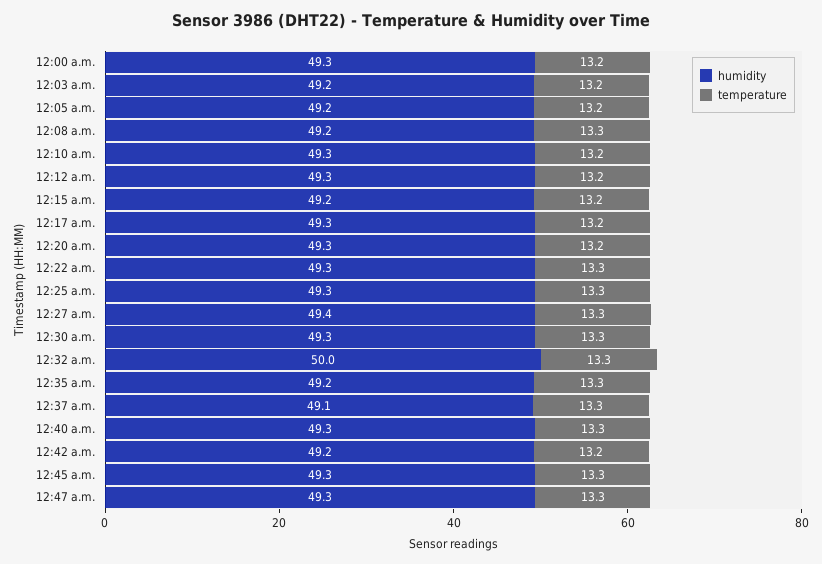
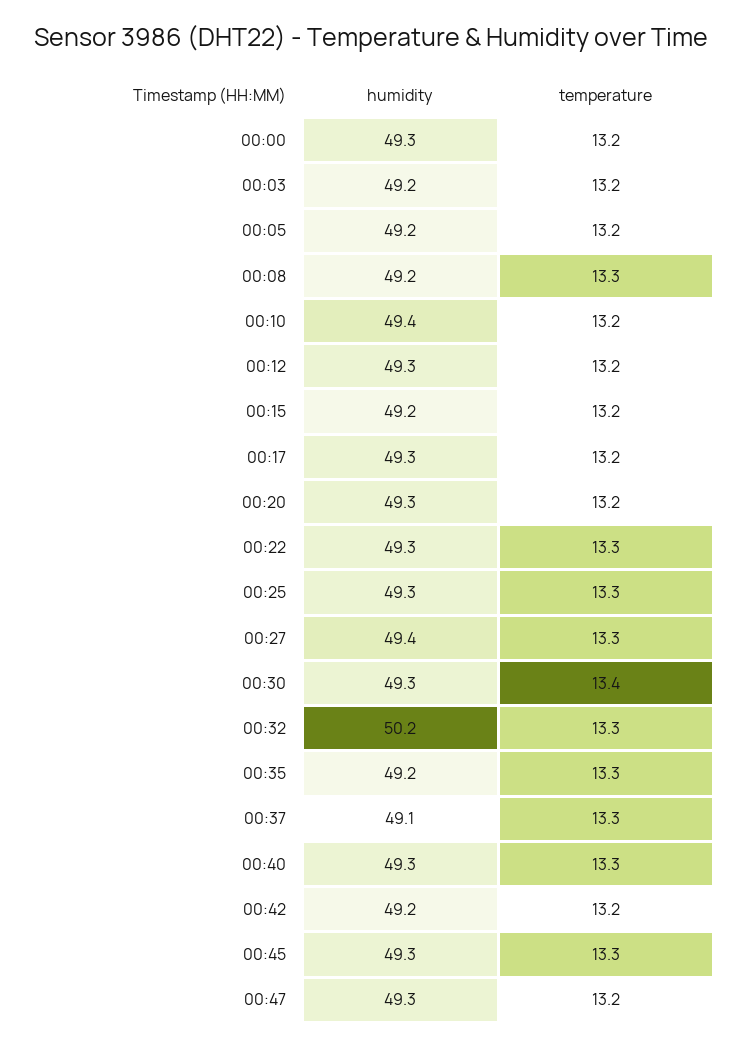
humidity, 12:10 a.m.: 49.3 -> 49.4
temperature, 12:30 a.m.: 13.3 -> 13.4
humidity, 12:32 a.m.: 50 -> 50.2
temperature, 12:47 a.m.: 13.3 -> 13.2

